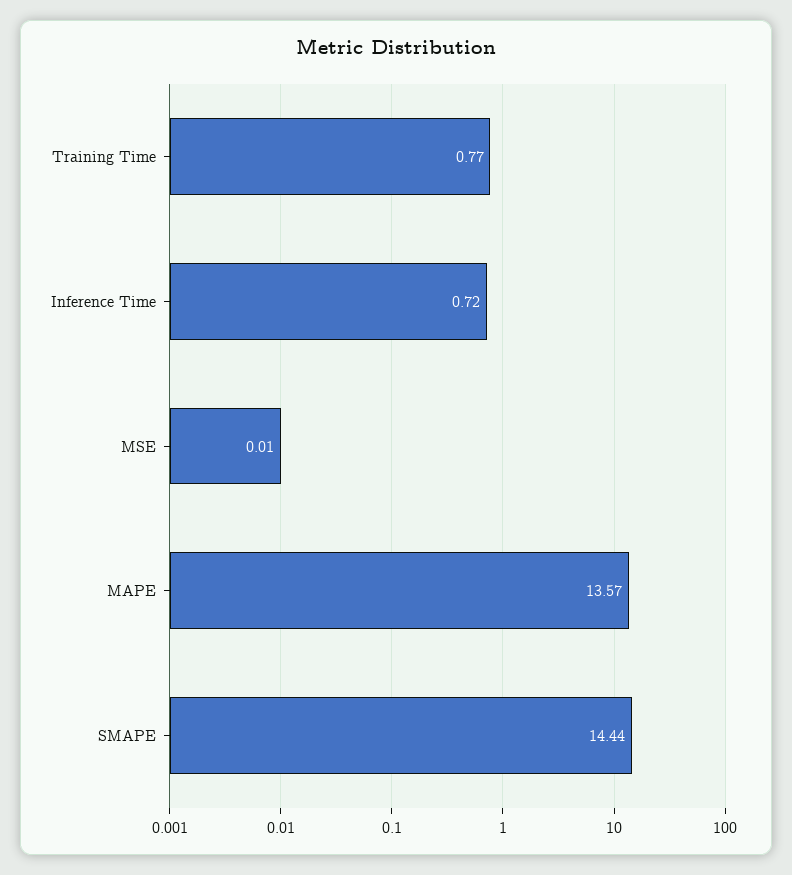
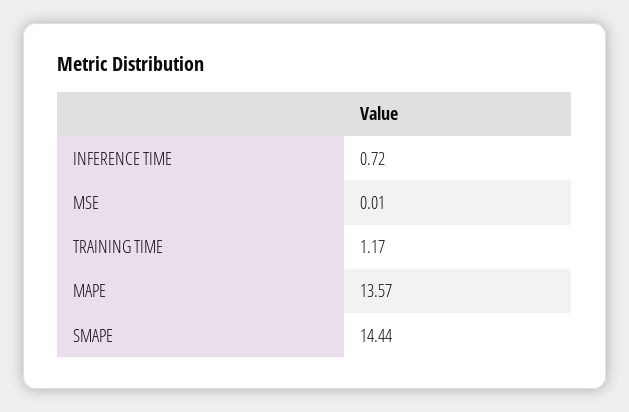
Training Time: 0.77 -> 1.17

